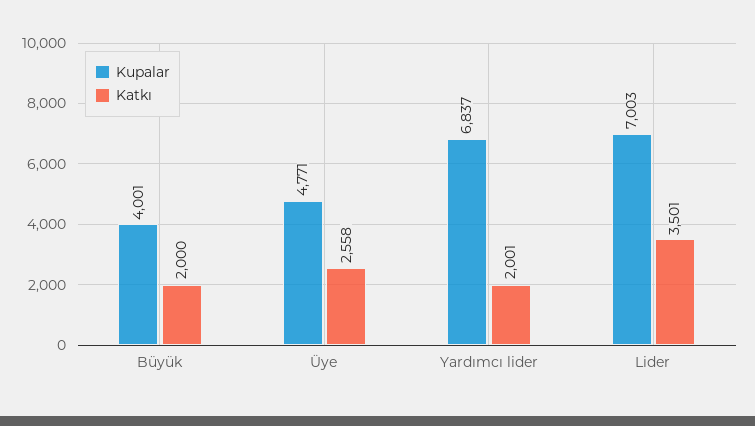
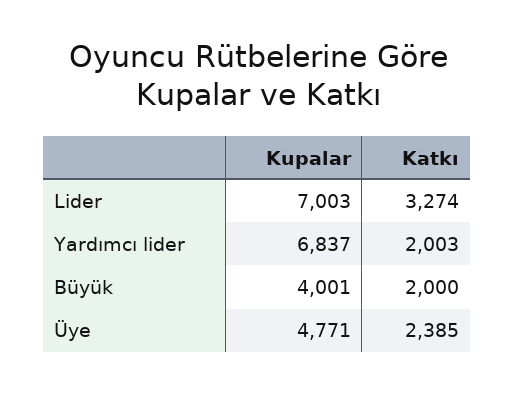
Katkı, Üye: 2558 -> 2385
Katkı, Yardımcı lider: 2001 -> 2003
Katkı, Lider: 3501 -> 3274

